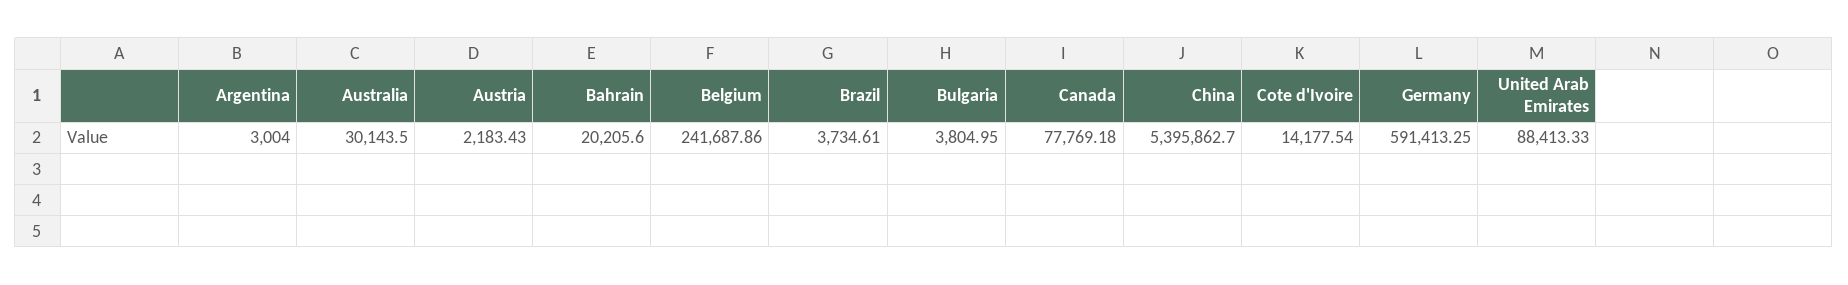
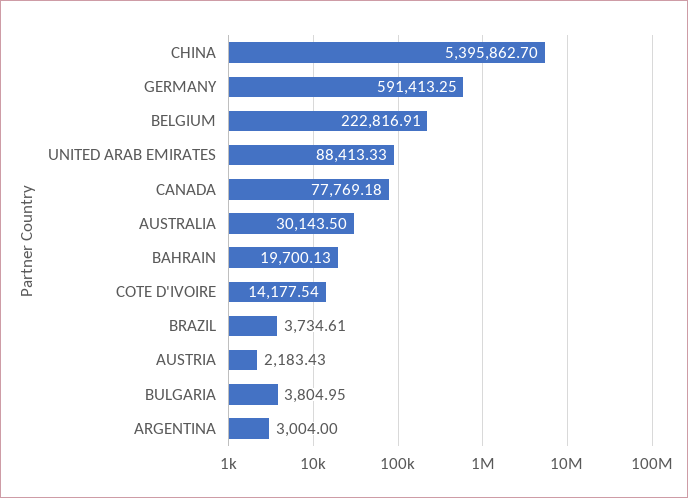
Bahrain: 20205.6 -> 19700.13
Belgium: 241687.86 -> 222816.91

